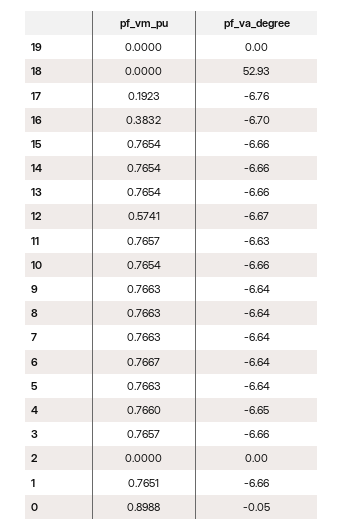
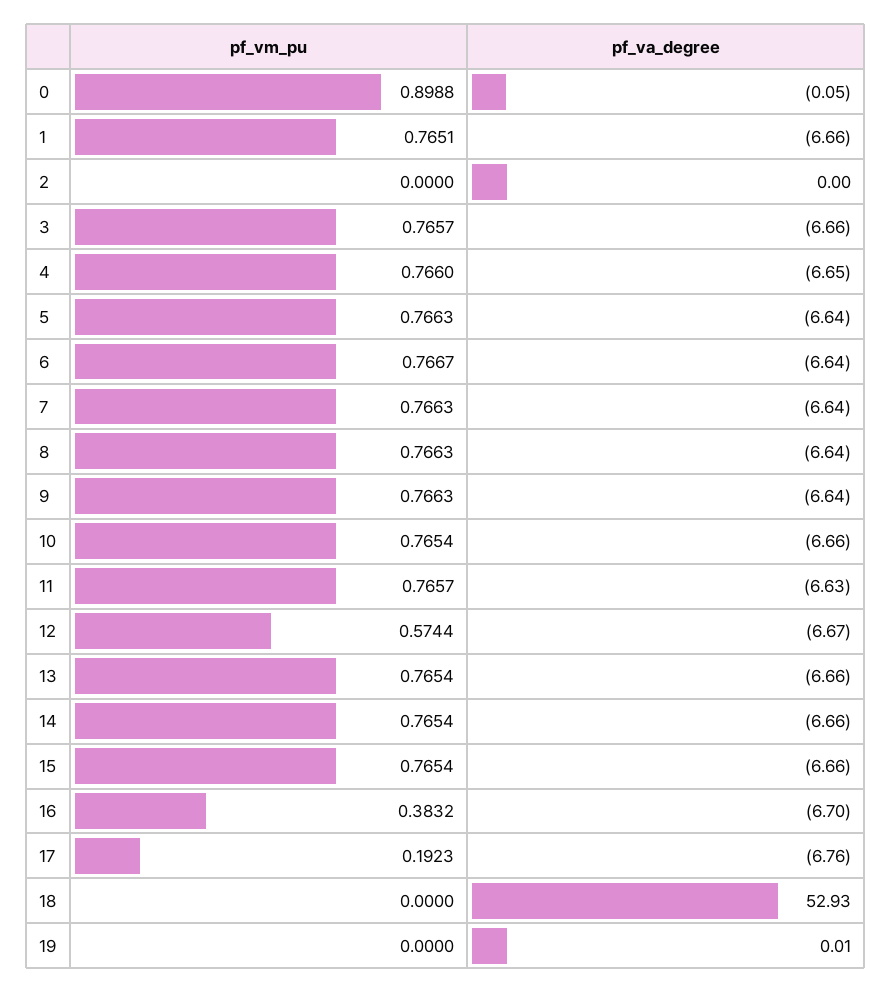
pf_va_degree, 19: 0 -> 0.01
pf_vm_pu, 12: 0.5741 -> 0.5744

